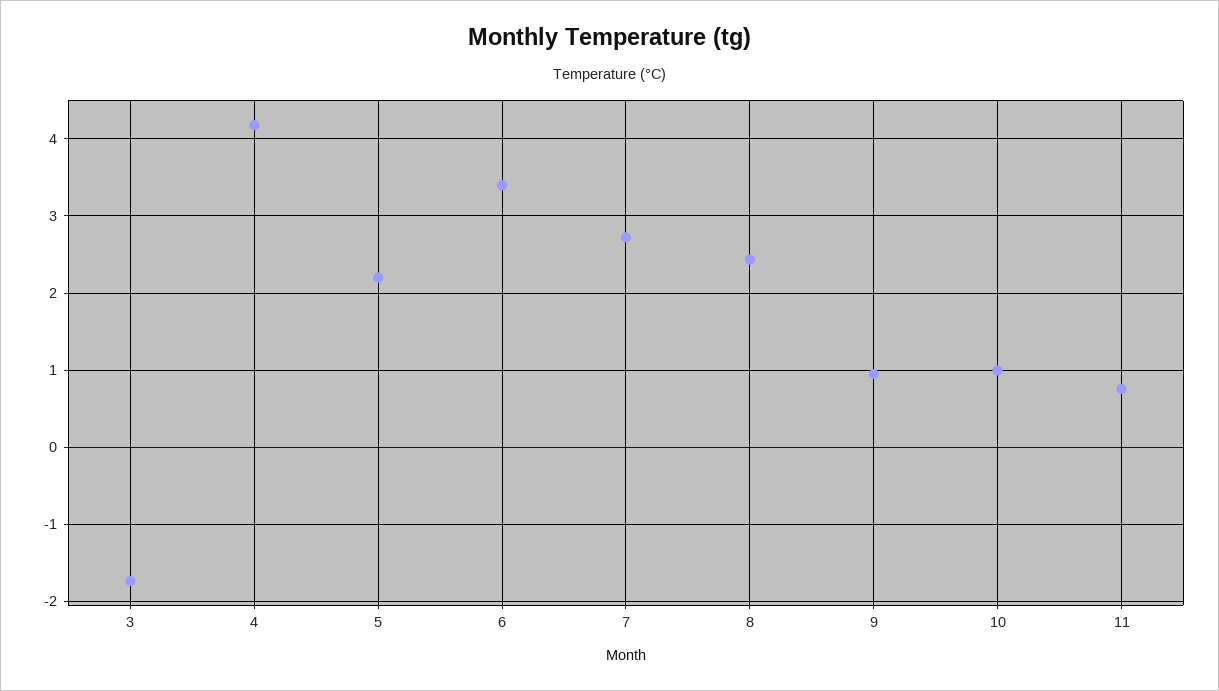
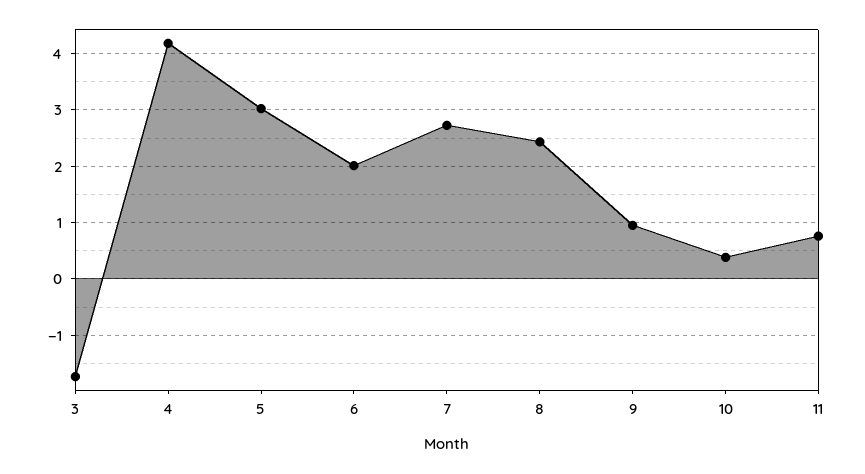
5: 2.2 -> 3
6: 3.4 -> 2
10: 1 -> 0.4

